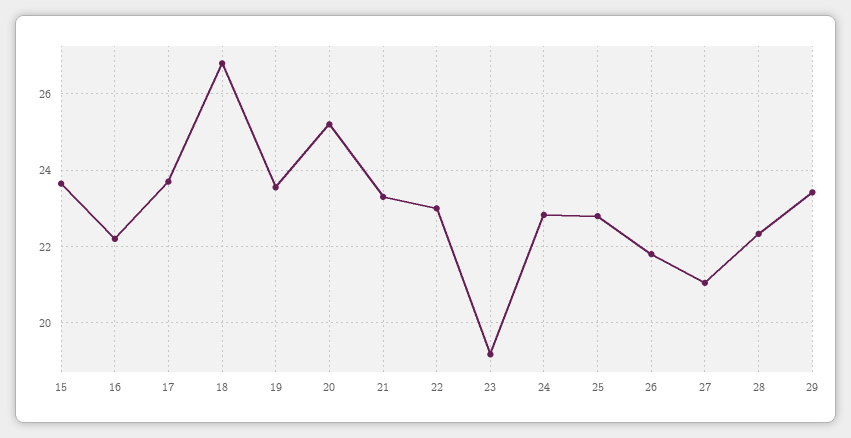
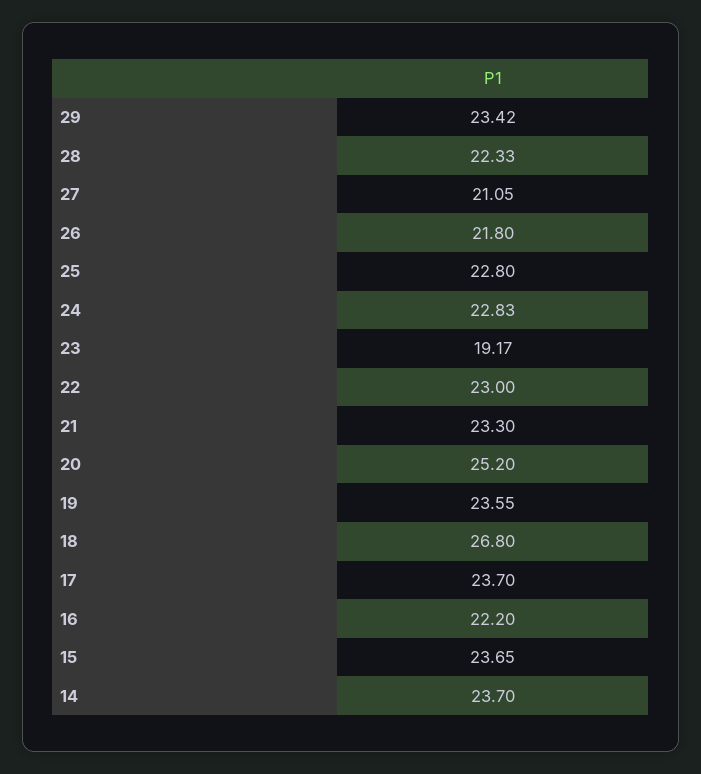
14: none -> 23.7

